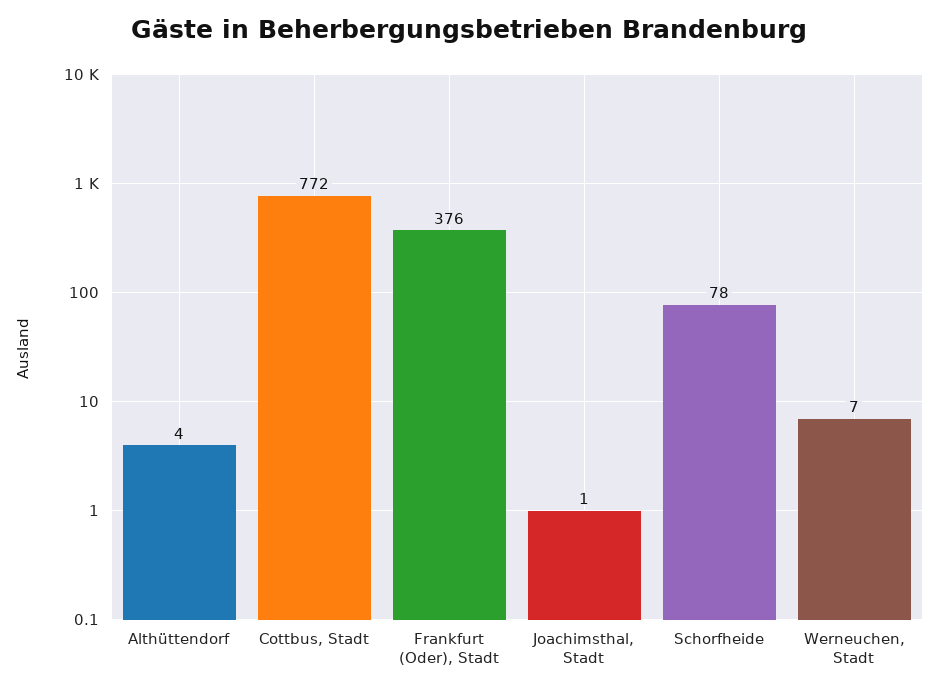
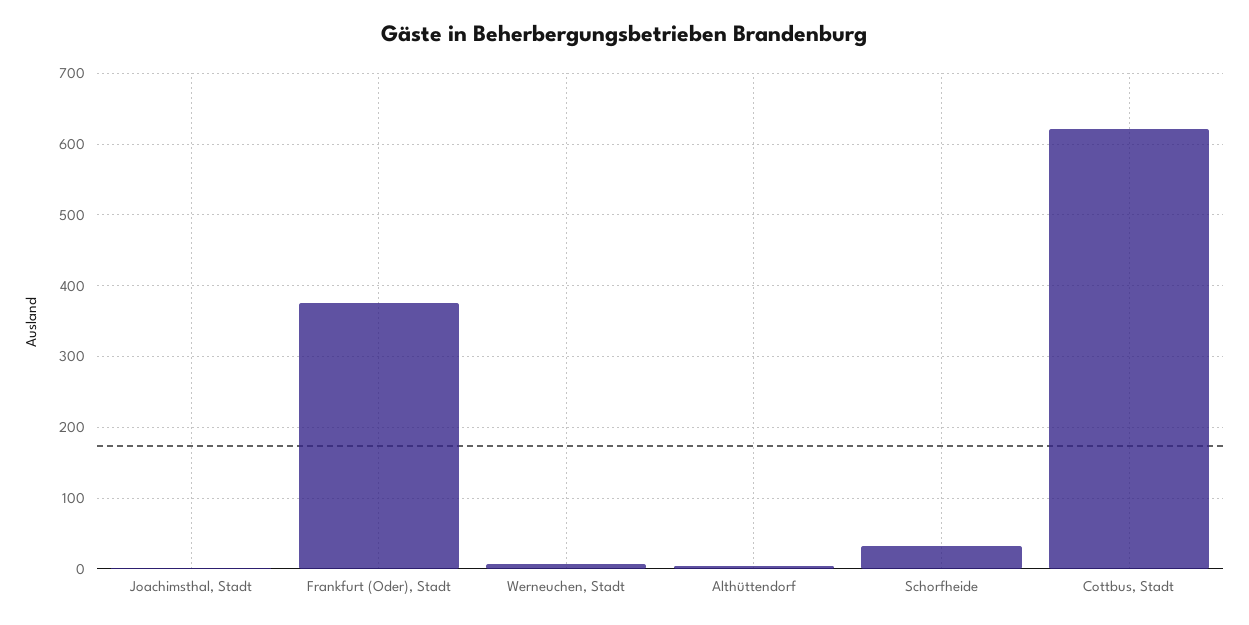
Cottbus, Stadt: 772 -> 620
Schorfheide: 78 -> 30

